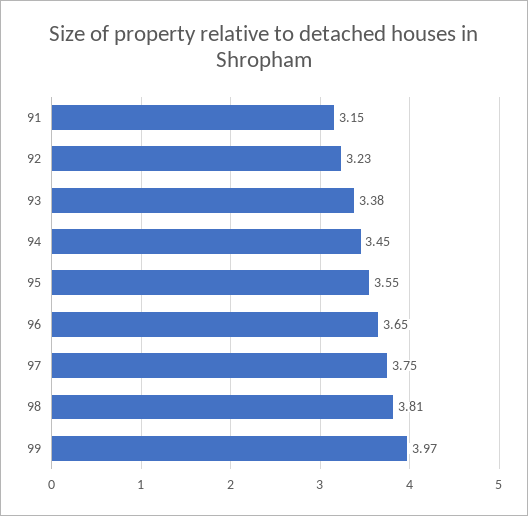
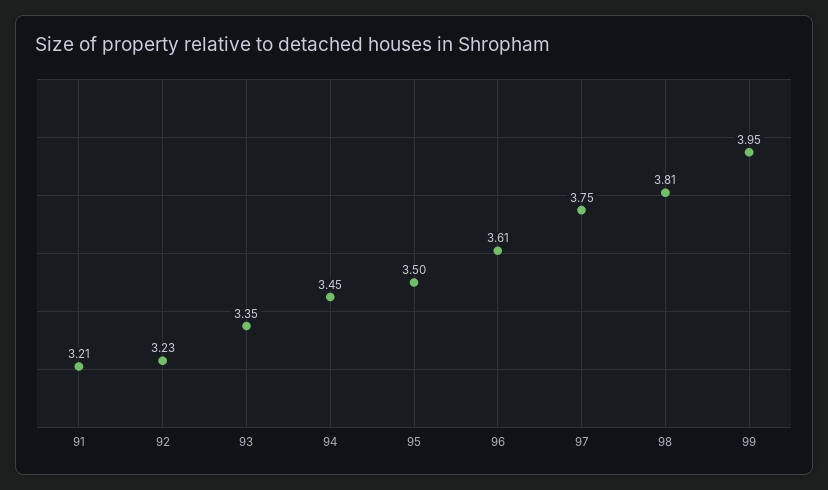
91: 3.15 -> 3.21
93: 3.38 -> 3.35
95: 3.55 -> 3.5
96: 3.65 -> 3.61
99: 3.97 -> 3.95

